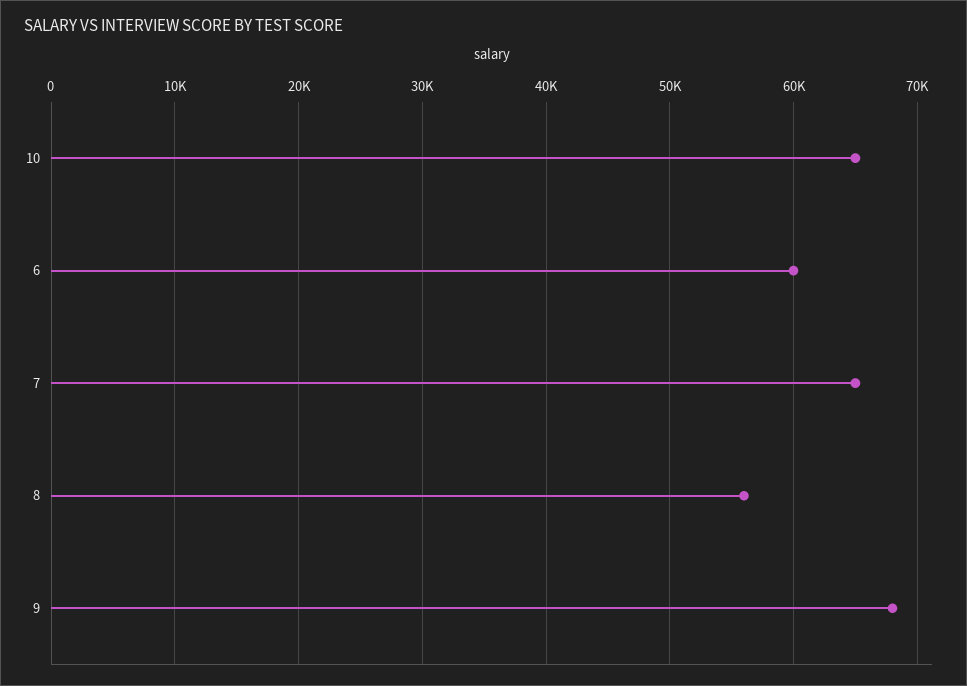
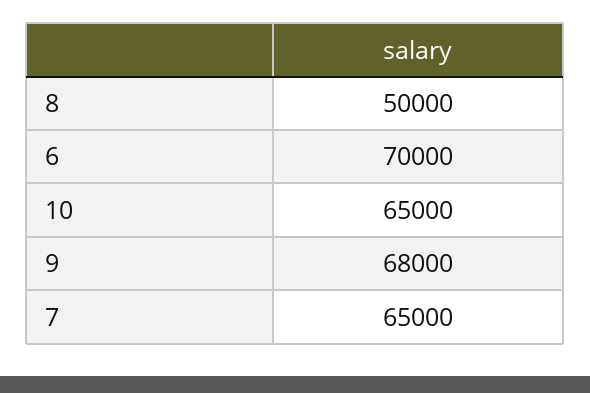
6: 60000 -> 70000
8: 56000 -> 50000

